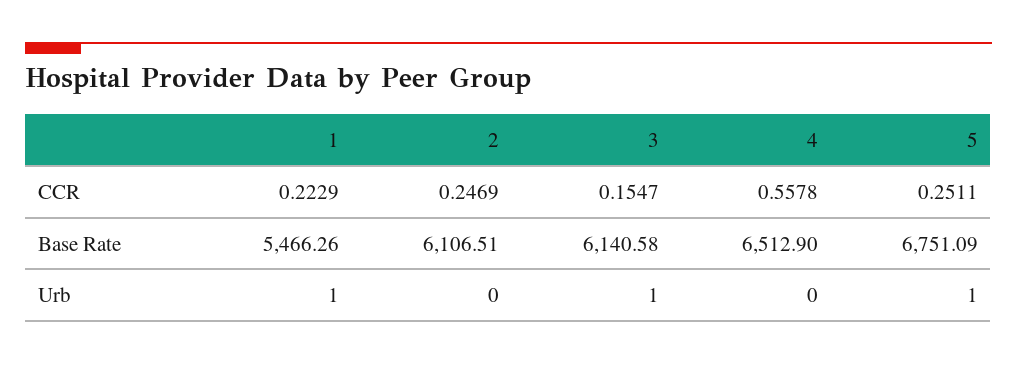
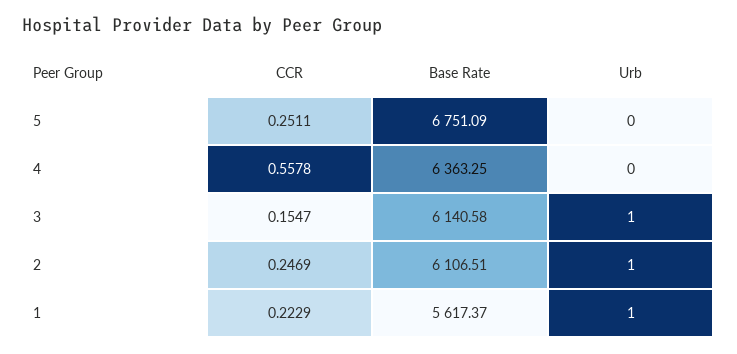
1, Base Rate: 5466.26 -> 5617.37
4, Base Rate: 6512.9 -> 6363.25
2, Urb: 0 -> 1
5, Urb: 1 -> 0

